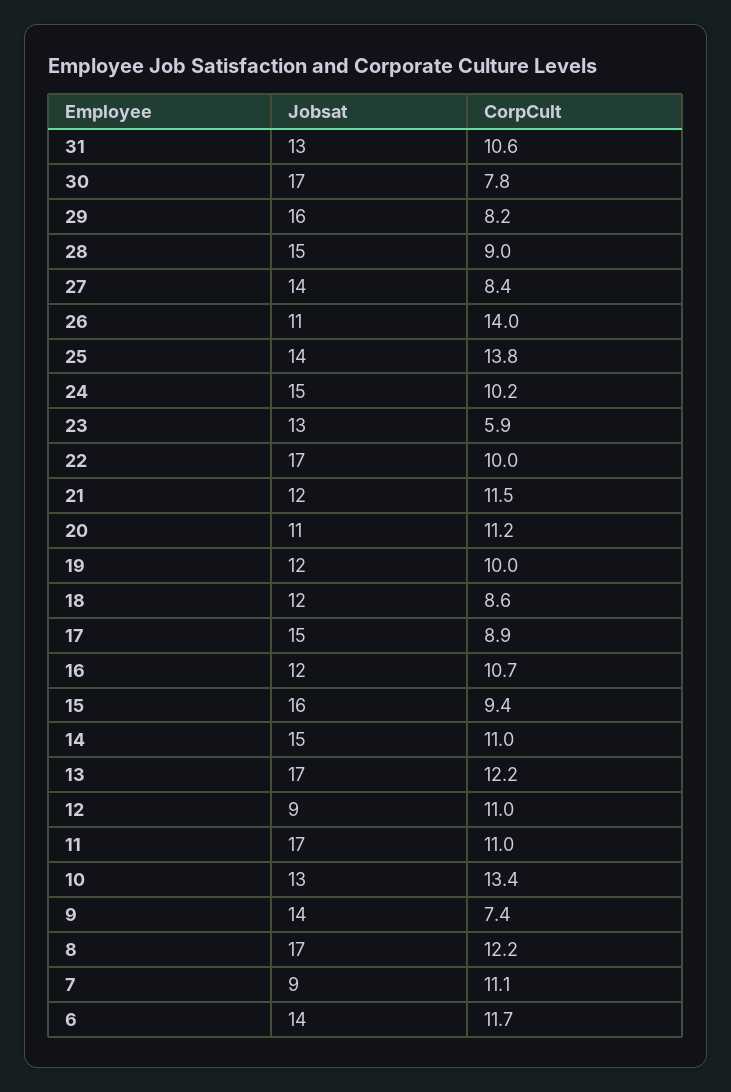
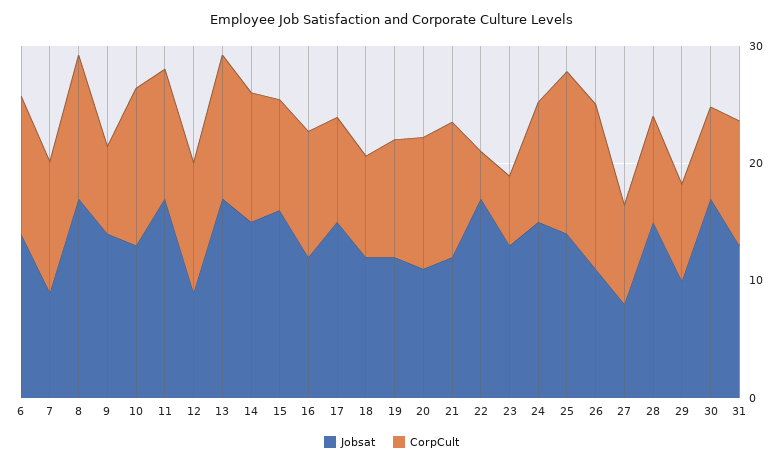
Jobsat, 29: 16 -> 10
Jobsat, 27: 14 -> 8
CorpCult, 22: 10 -> 4

